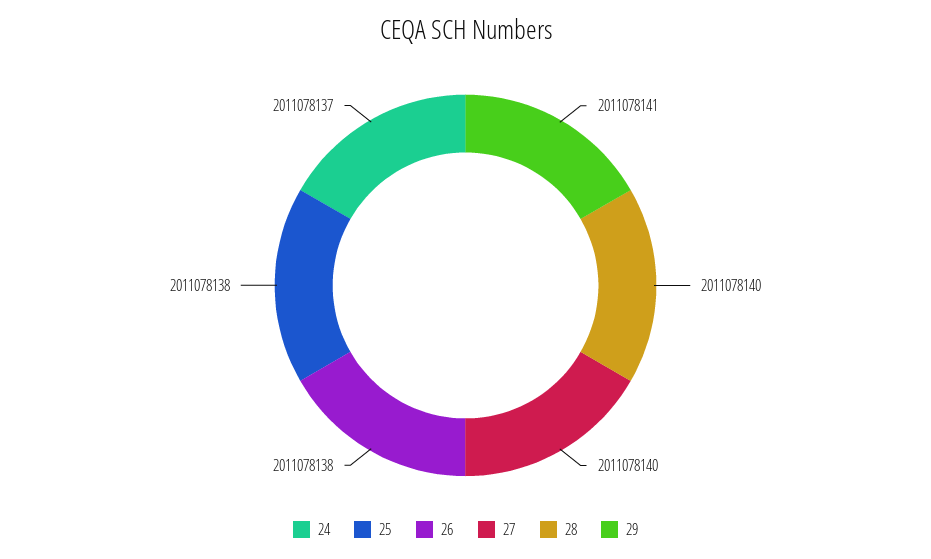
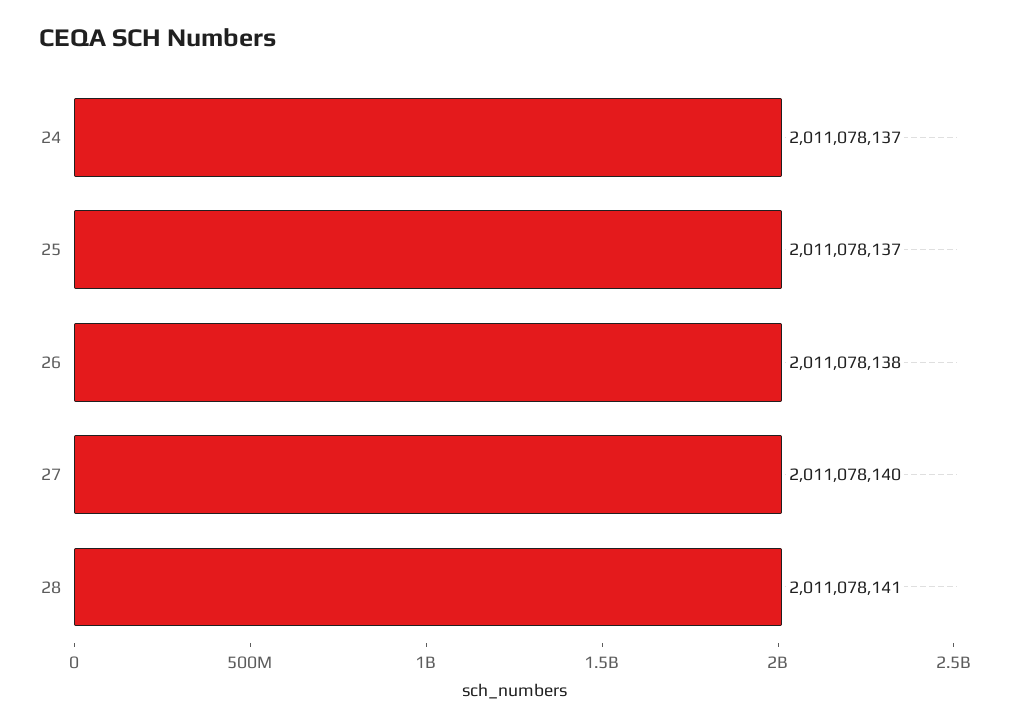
25: 2011078138 -> 2011078137
28: 2011078140 -> 2011078141
29: 2011078141 -> none

